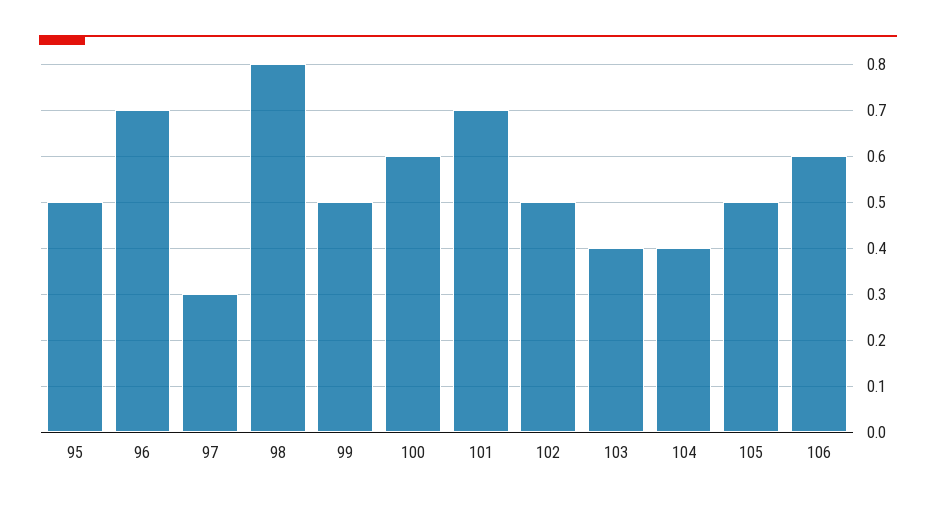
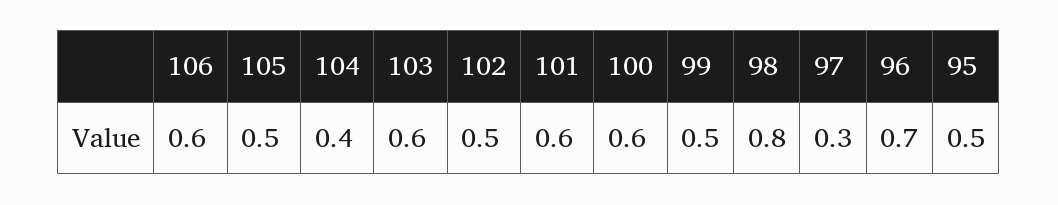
101: 0.7 -> 0.6
103: 0.4 -> 0.6

